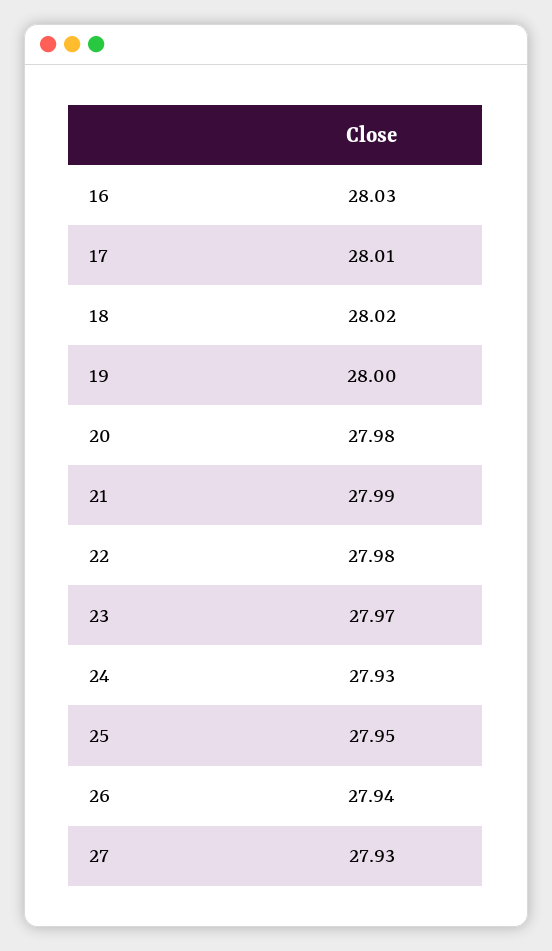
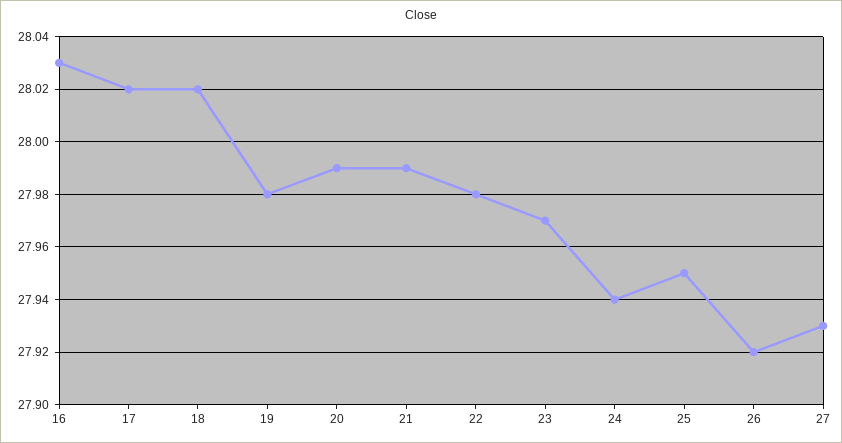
17: 28.01 -> 28.02
19: 28 -> 27.98
20: 27.98 -> 27.99
24: 27.93 -> 27.94
26: 27.94 -> 27.92

